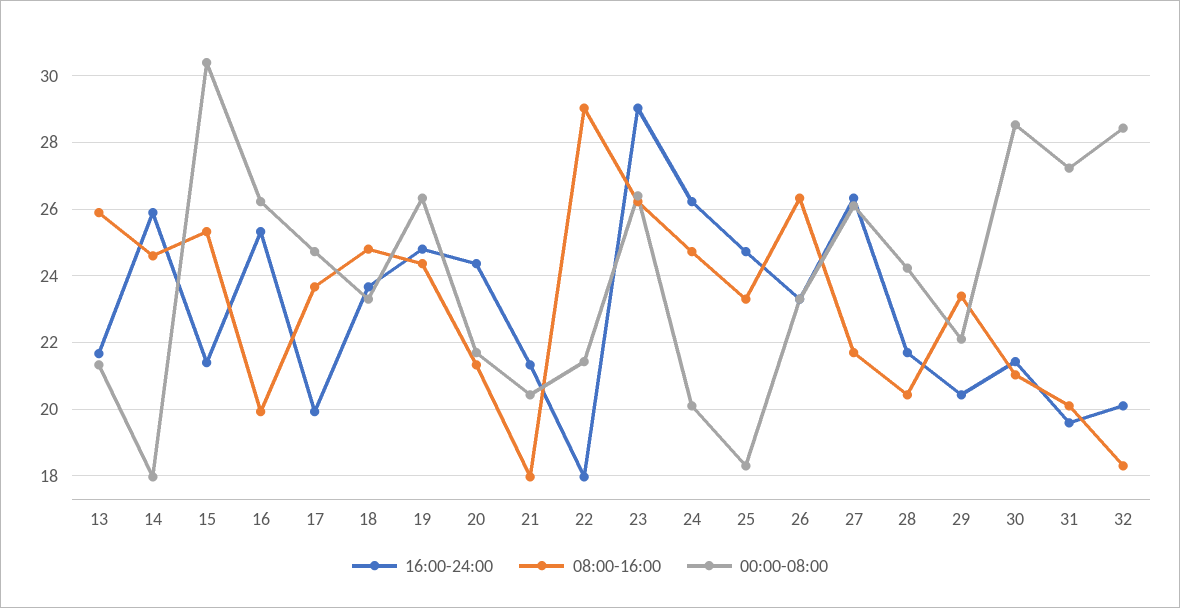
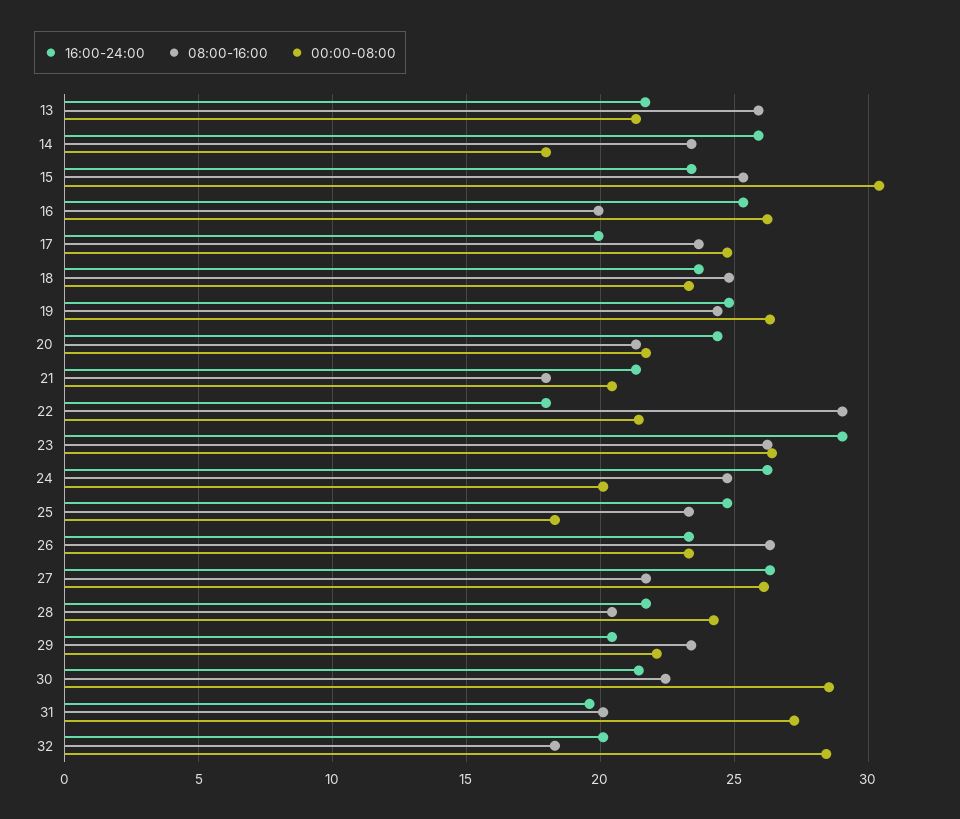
08:00-16:00, 14: 24.6 -> 23.5
16:00-24:00, 15: 21.4 -> 23.5
08:00-16:00, 30: 21 -> 22.5

